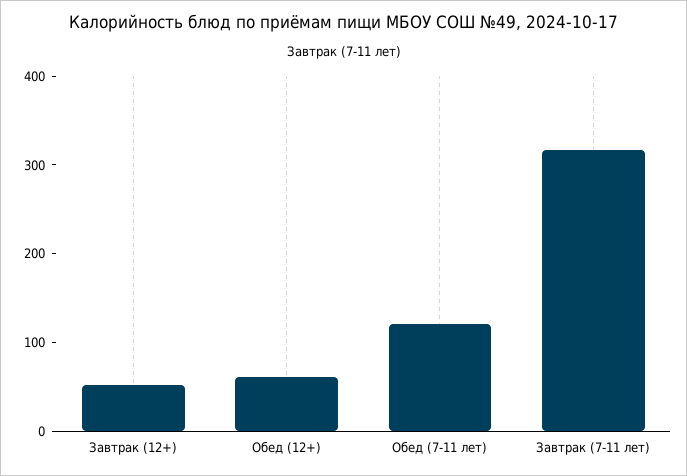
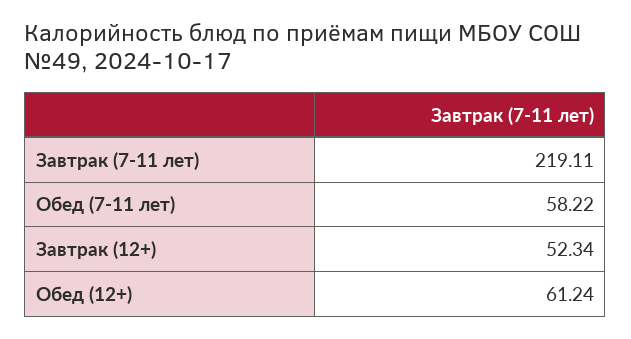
Обед (7-11 лет): 120 -> 58.22
Завтрак (7-11 лет): 320 -> 219.11

